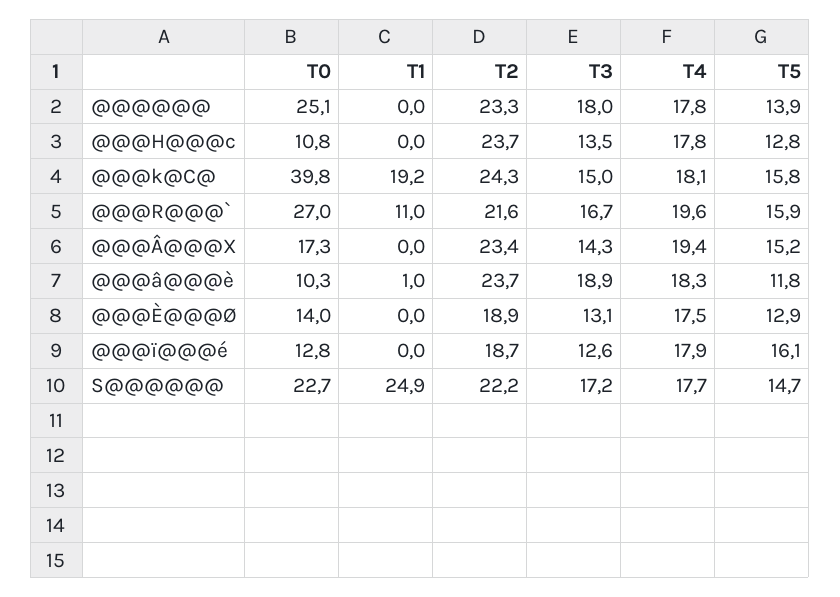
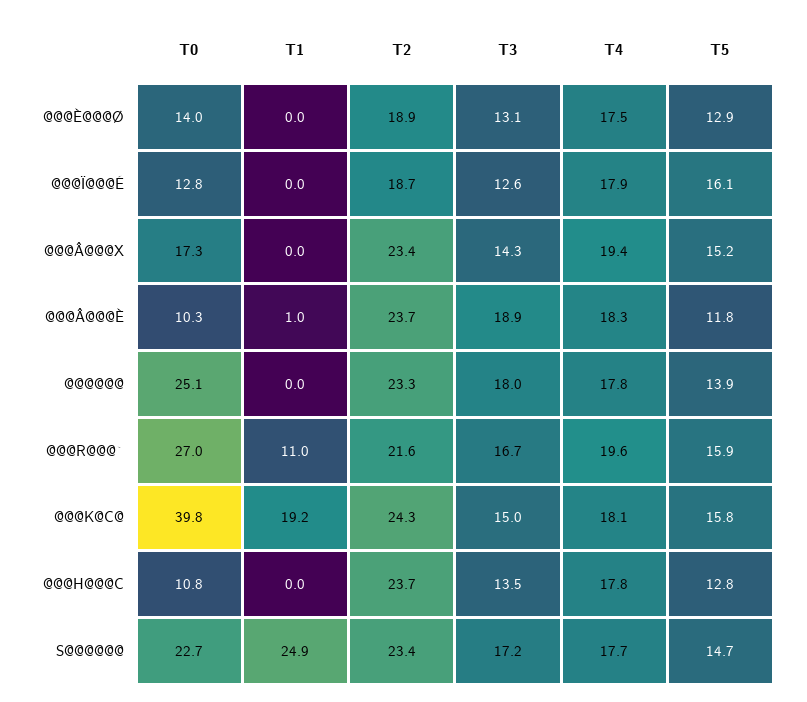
T2, S@@@@@@: 22.2 -> 23.4

